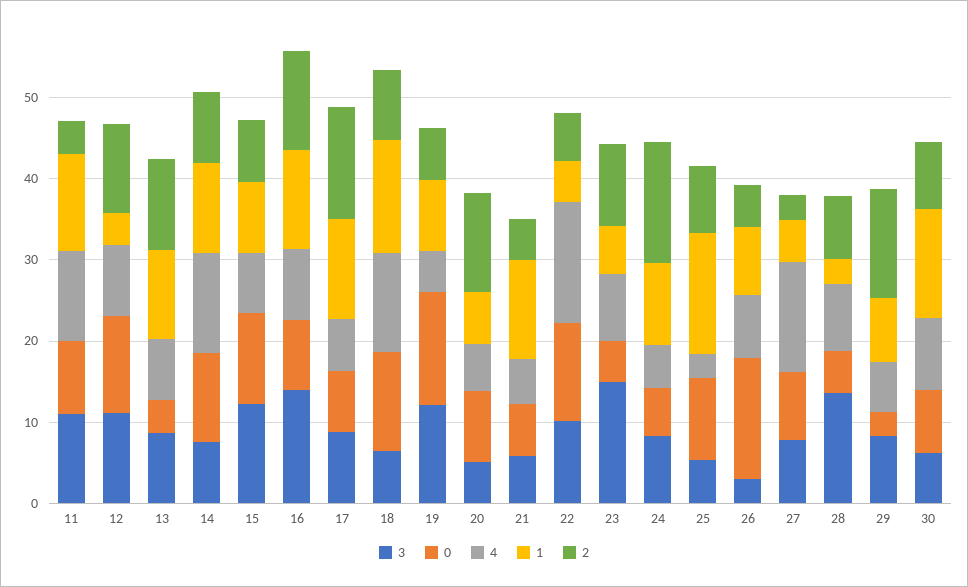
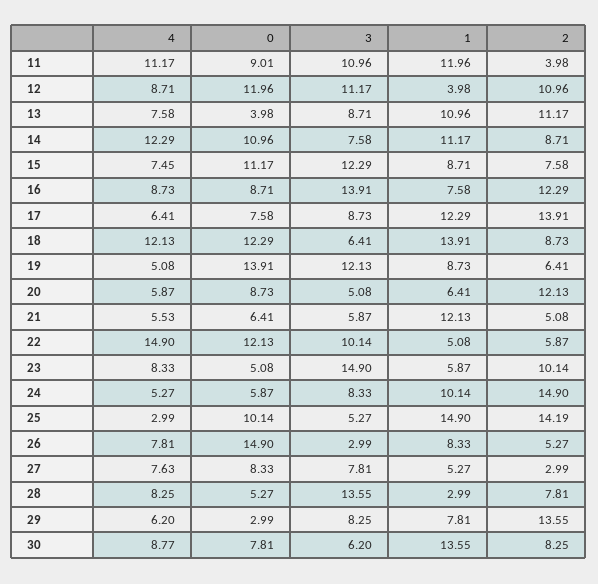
1, 16: 12 -> 7.58
2, 25: 8 -> 14.19
4, 27: 14 -> 7.63

